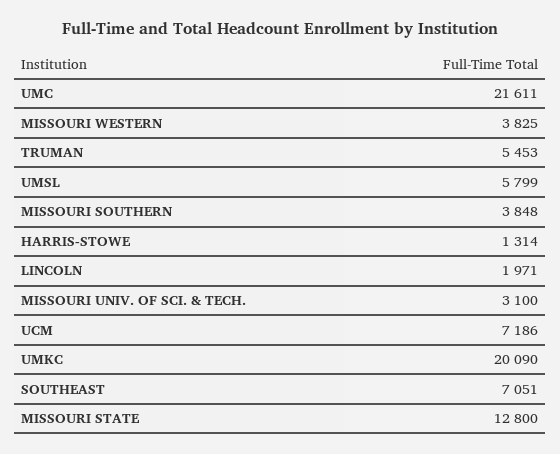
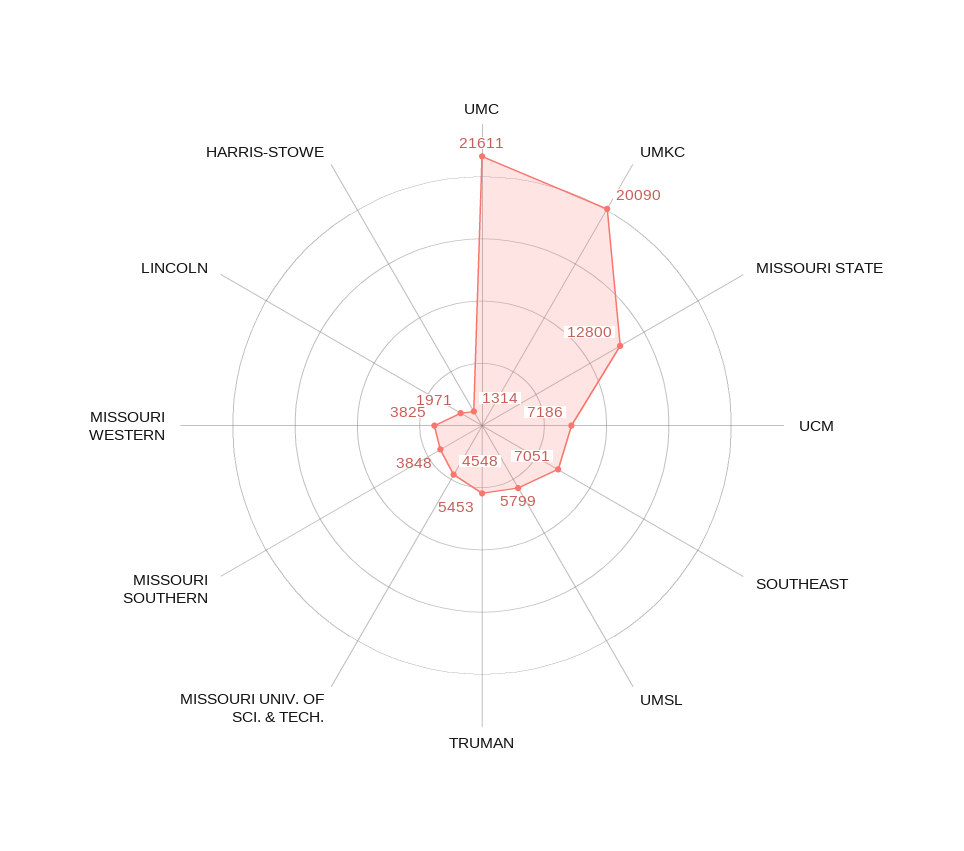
MISSOURI UNIV. OF SCI. & TECH.: 3100 -> 4548

